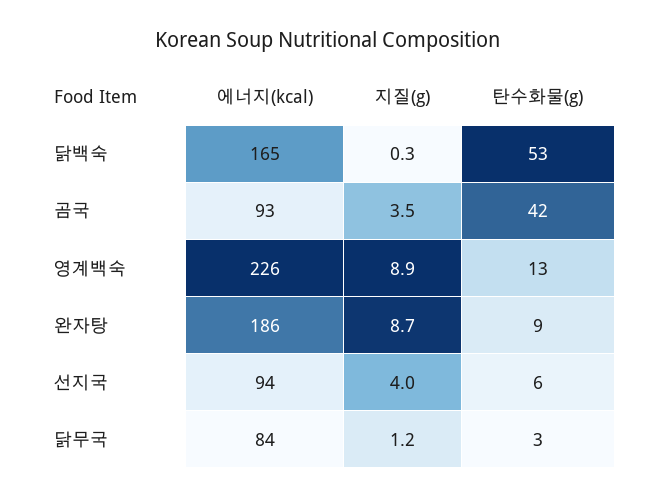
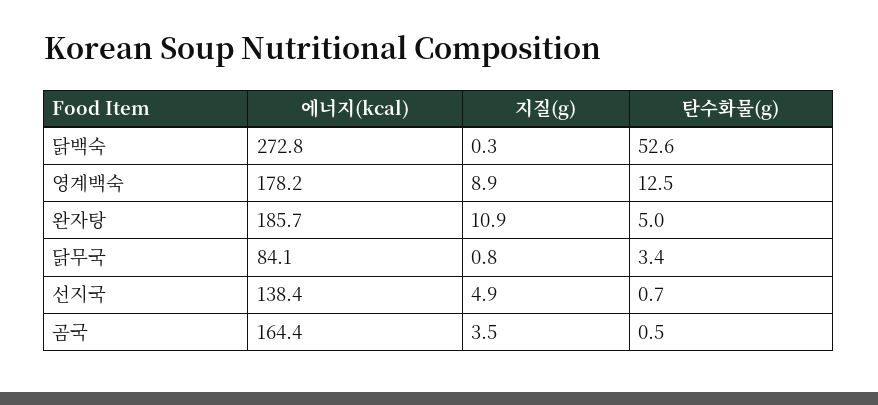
에너지(kcal), 닭백숙: 165 -> 272.8
에너지(kcal), 곰국: 93 -> 164.4
탄수화물(g), 곰국: 42 -> 0.5
에너지(kcal), 영계백숙: 226 -> 178.2
지질(g), 완자탕: 8.7 -> 10.9
탄수화물(g), 완자탕: 9 -> 5
에너지(kcal), 선지국: 94 -> 138.4
지질(g), 선지국: 4 -> 4.9
탄수화물(g), 선지국: 6 -> 0.7
지질(g), 닭무국: 1.2 -> 0.8

